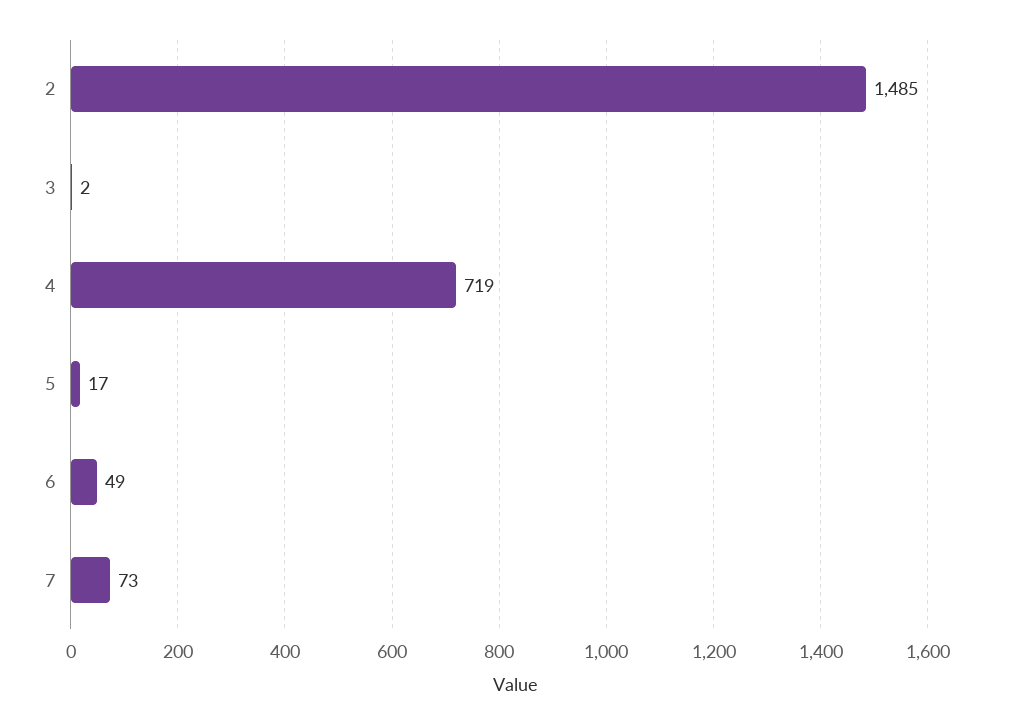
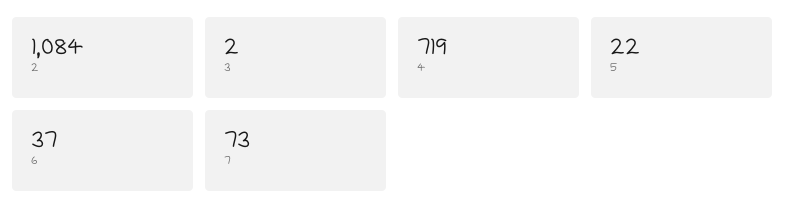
2: 1485 -> 1084
5: 17 -> 22
6: 49 -> 37

